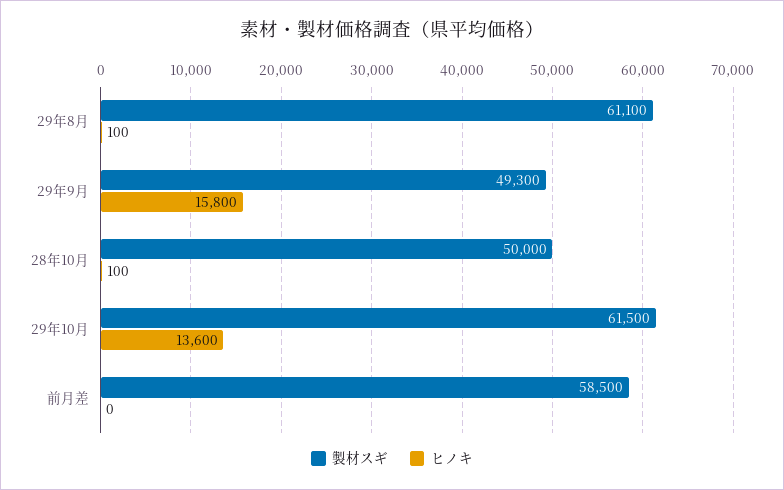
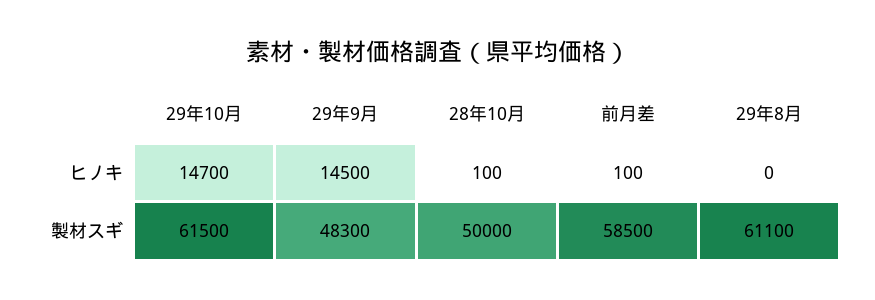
ヒノキ, 29年8月: 100 -> 0
製材スギ, 29年9月: 49300 -> 48300
ヒノキ, 29年9月: 15800 -> 14500
ヒノキ, 29年10月: 13600 -> 14700
ヒノキ, 前月差: 0 -> 100

